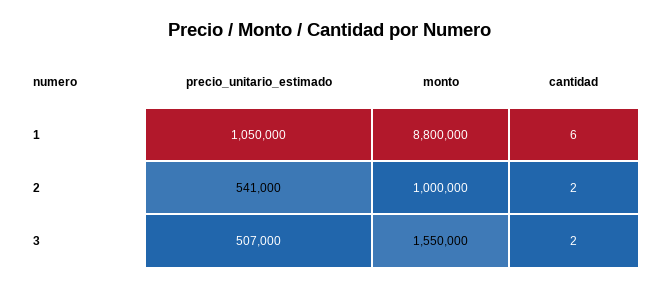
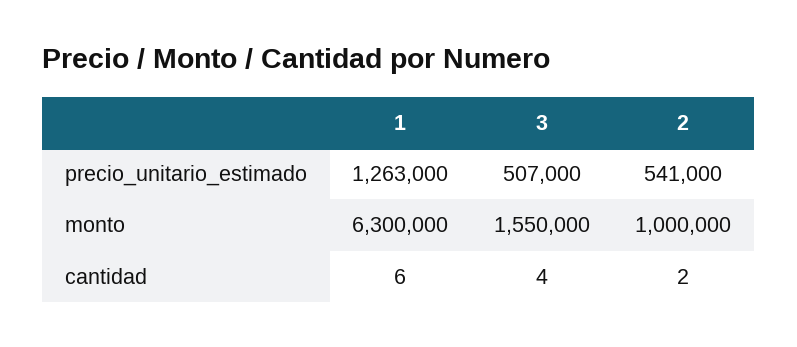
precio_unitario_estimado, 1: 1050000 -> 1263000
monto, 1: 8800000 -> 6300000
cantidad, 3: 2 -> 4

